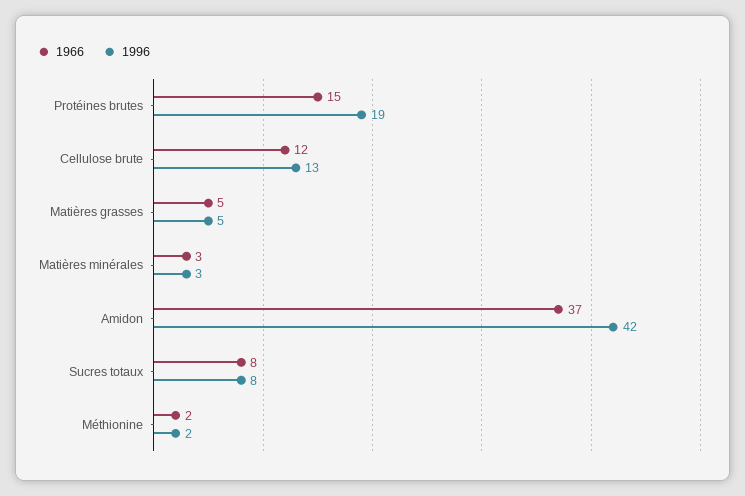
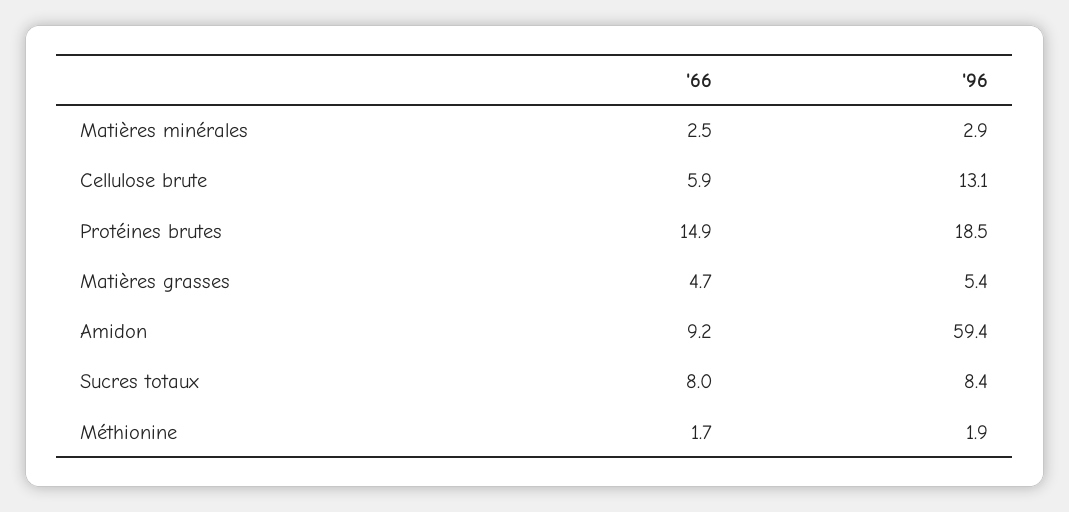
1966, Cellulose brute: 12 -> 5.9
1966, Amidon: 37 -> 9.2
1996, Amidon: 42 -> 59.4

